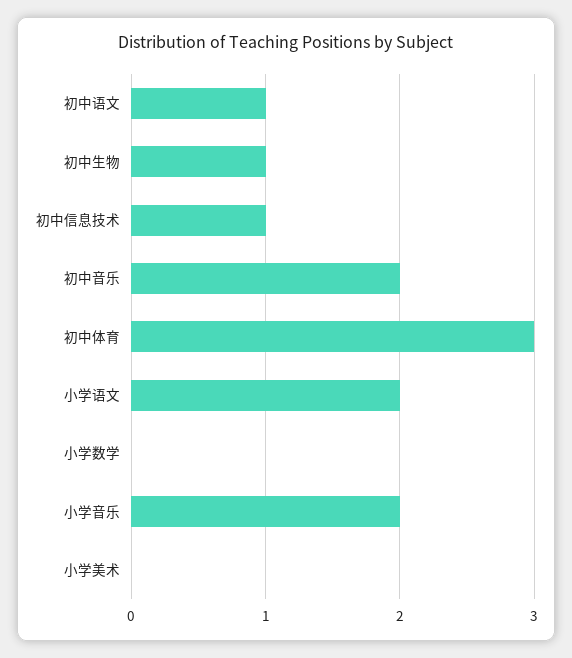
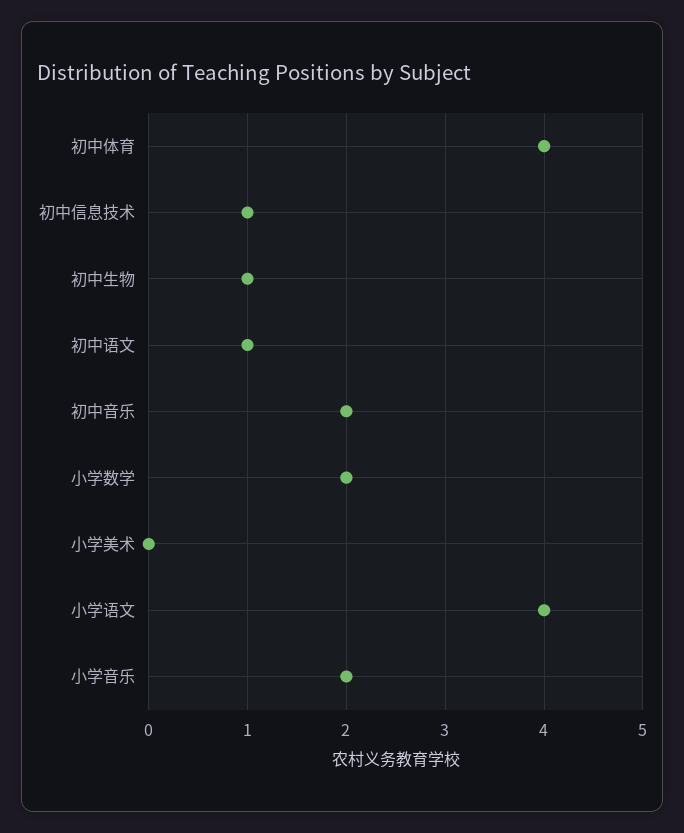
初中体育: 3 -> 4
小学语文: 2 -> 4
小学数学: 0 -> 2

